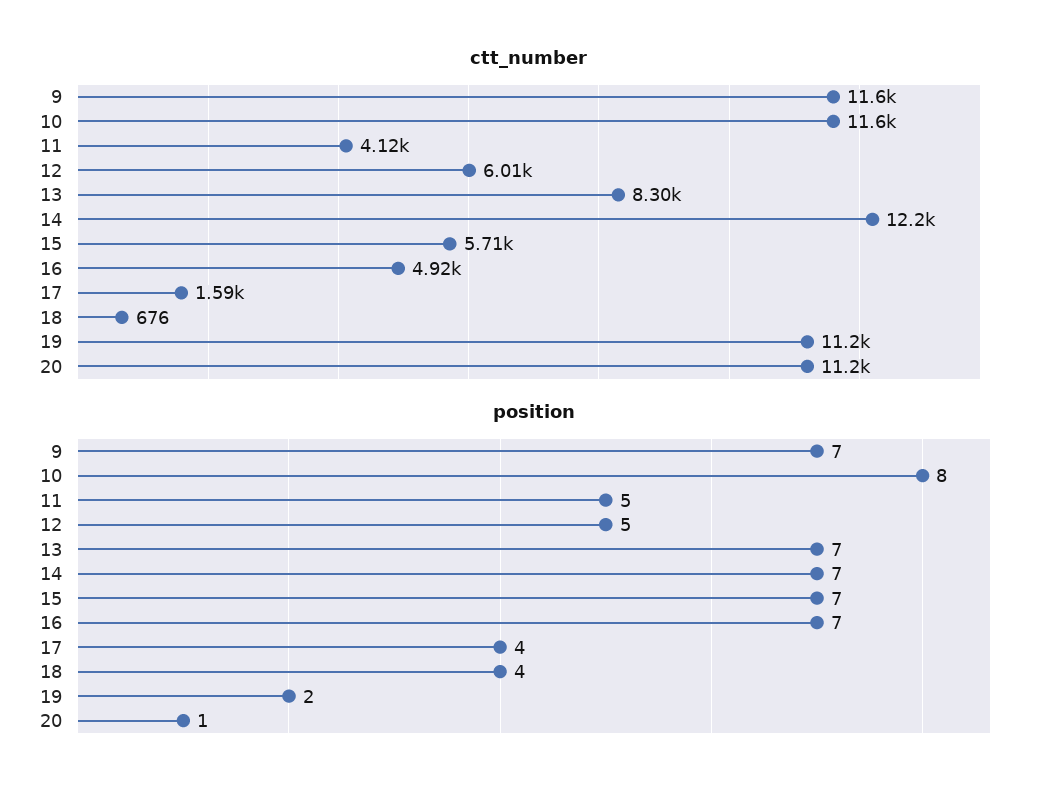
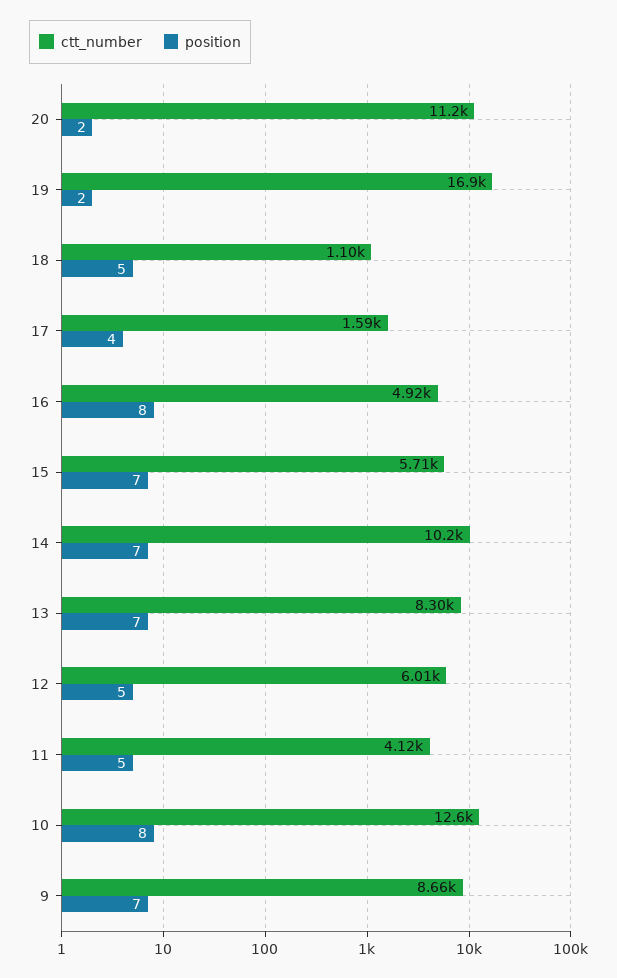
ctt_number, 9: 11600 -> 8660
ctt_number, 10: 11600 -> 12600
ctt_number, 14: 12200 -> 10200
ctt_number, 18: 676 -> 1100
ctt_number, 19: 11200 -> 16900
position, 16: 7 -> 8
position, 18: 4 -> 5
position, 20: 1 -> 2

